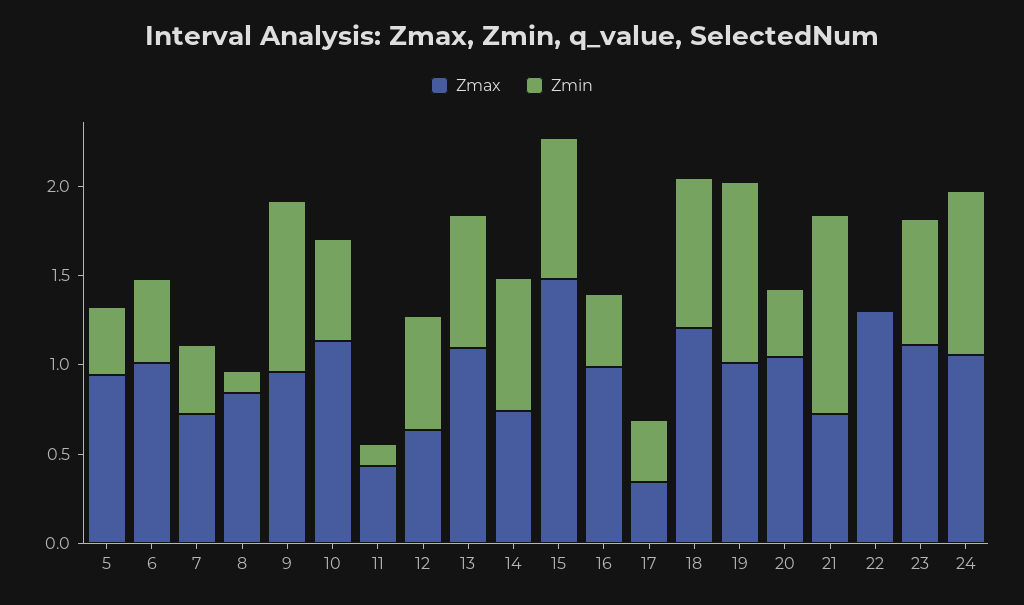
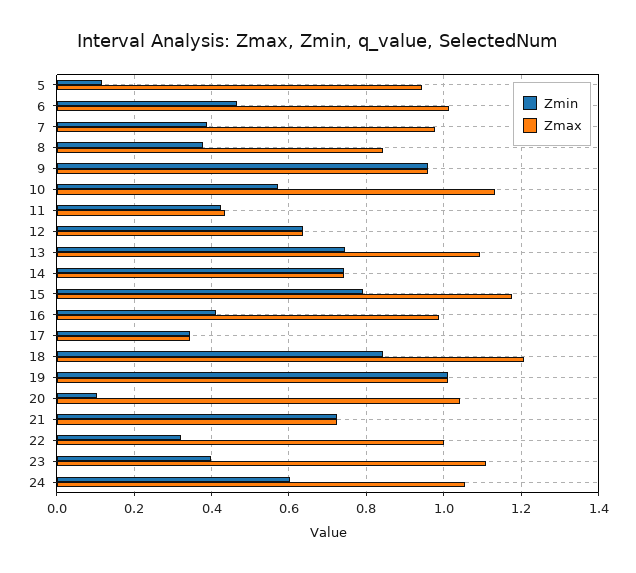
Zmin, 5: 0.4 -> 0.12
Zmax, 7: 0.7 -> 0.98
Zmin, 8: 0.1 -> 0.38
Zmin, 11: 0.1 -> 0.42
Zmax, 15: 1.5 -> 1.18
Zmin, 20: 0.4 -> 0.1
Zmin, 21: 1.1 -> 0.72
Zmax, 22: 1.3 -> 1
Zmin, 22: 0 -> 0.32
Zmin, 23: 0.7 -> 0.4
Zmin, 24: 0.9 -> 0.6

